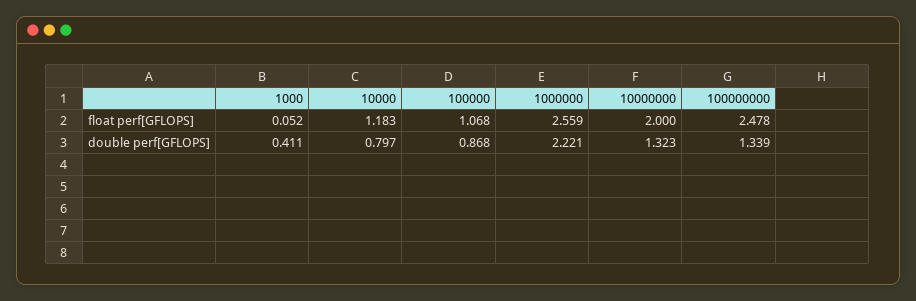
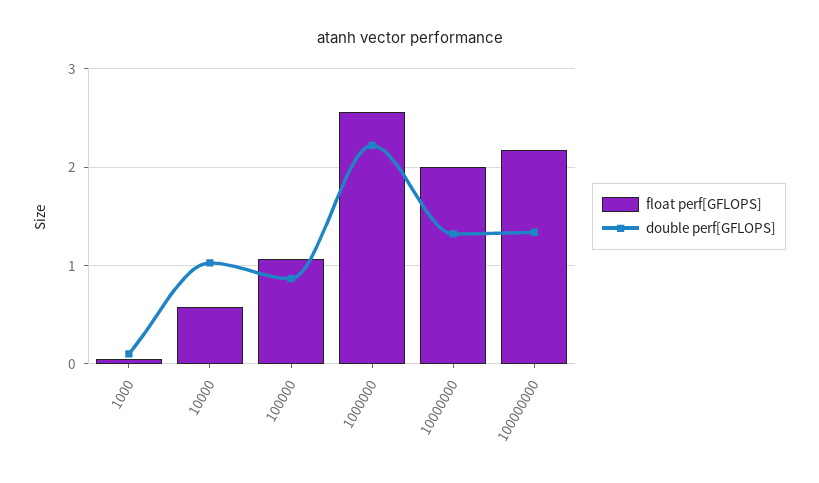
float perf[GFLOPS], 10000: 1.183 -> 0.6
float perf[GFLOPS], 100000000: 2.478 -> 2.2
double perf[GFLOPS], 1000: 0.411 -> 0.1
double perf[GFLOPS], 10000: 0.797 -> 1

